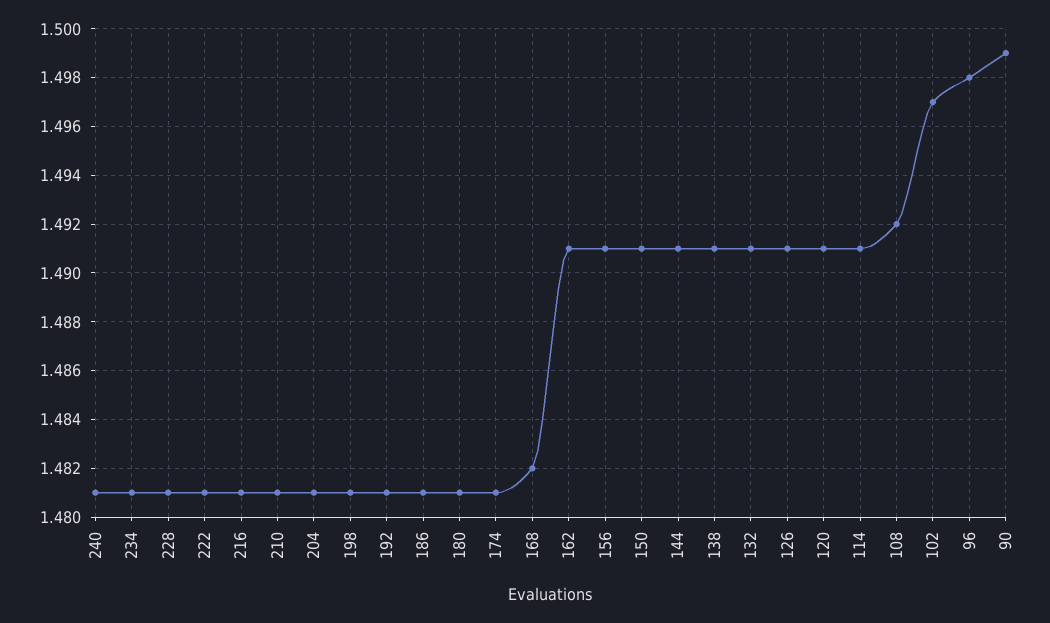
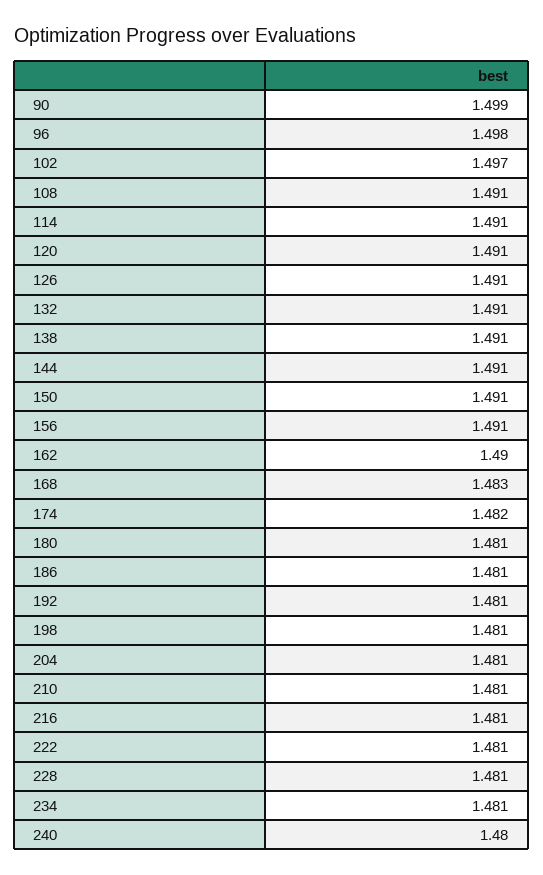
240: 1.481 -> 1.48
174: 1.481 -> 1.482
168: 1.482 -> 1.483
162: 1.491 -> 1.49
108: 1.492 -> 1.491

